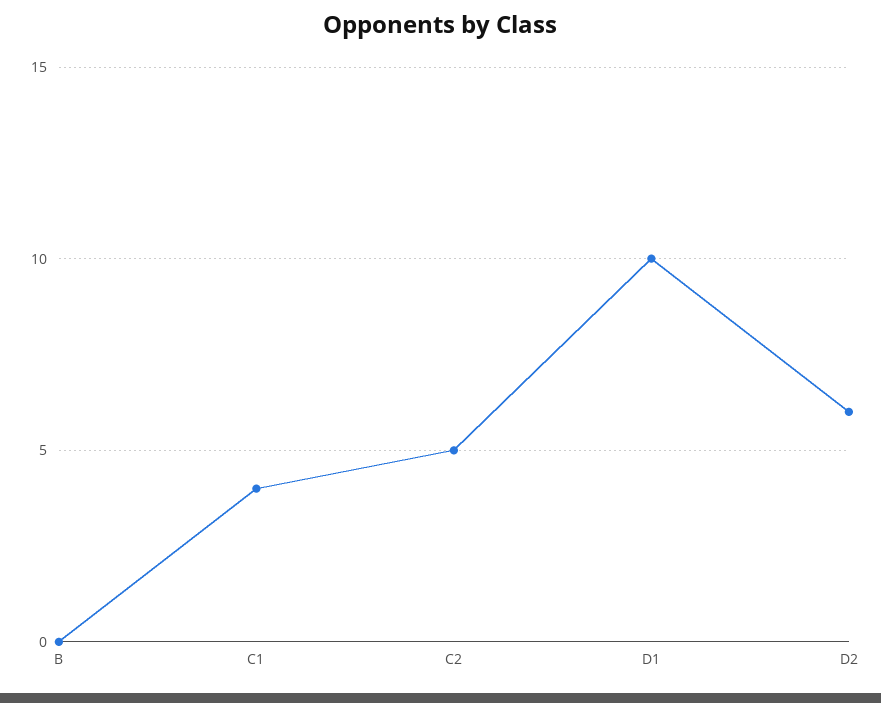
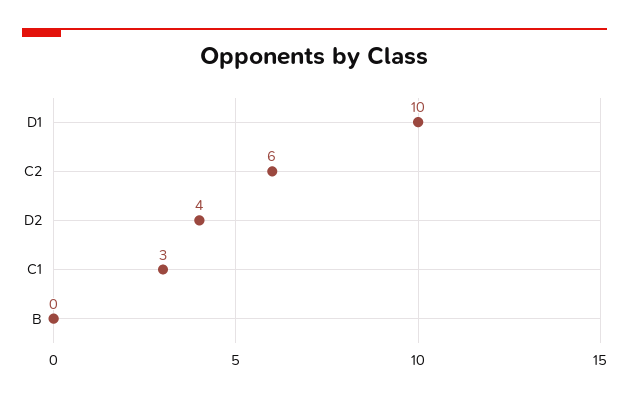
C1: 4 -> 3
C2: 5 -> 6
D2: 6 -> 4

